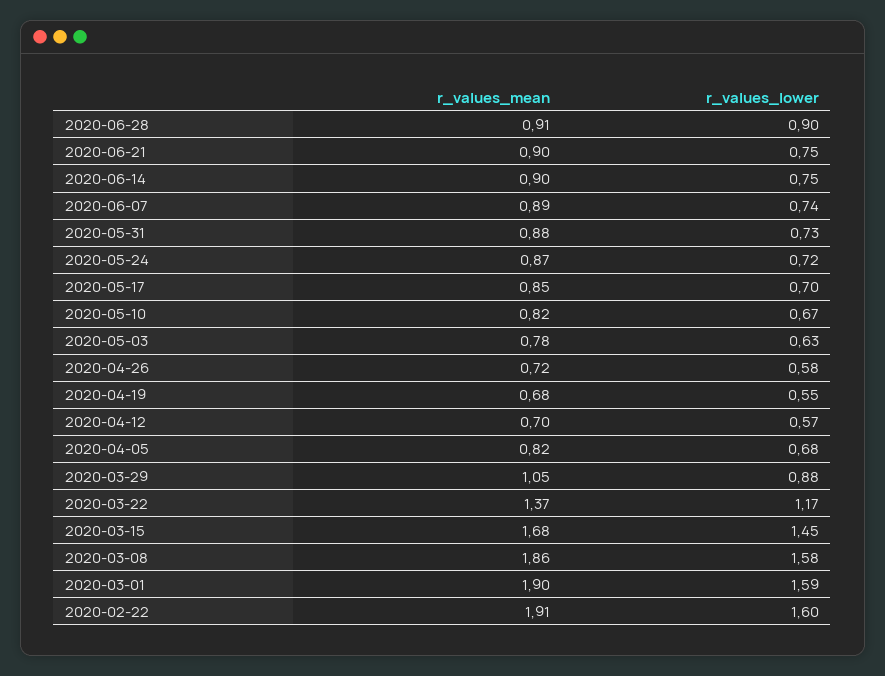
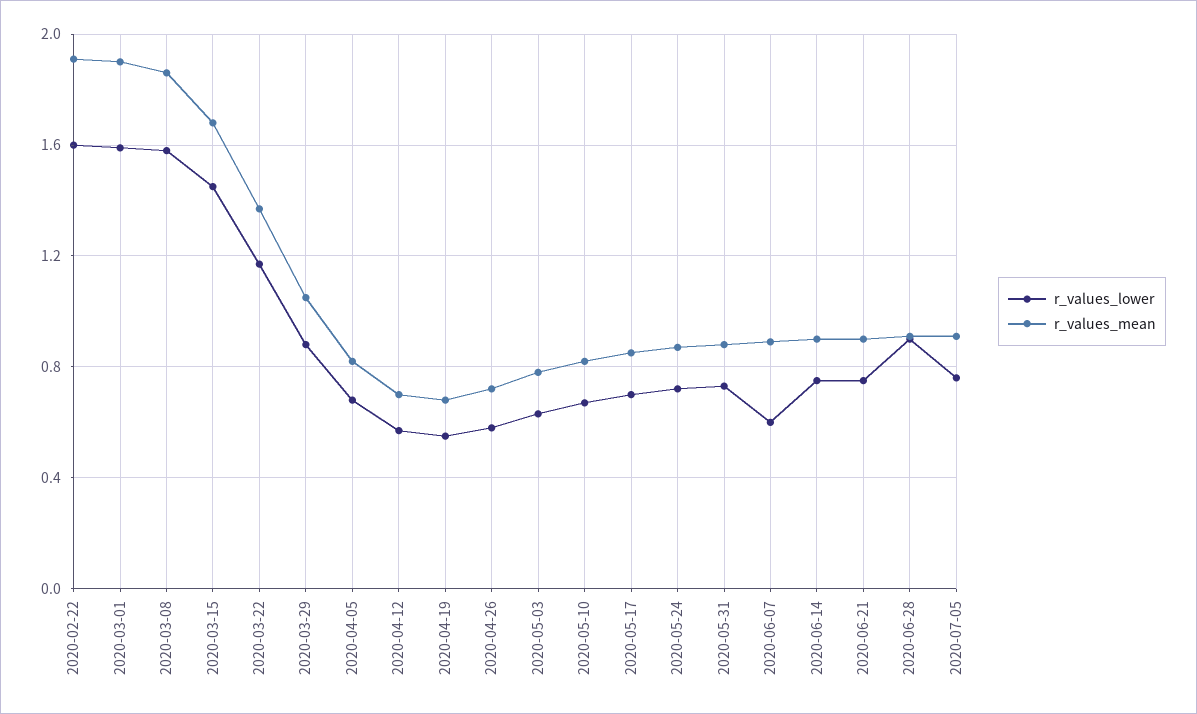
r_values_lower, 2020-06-07: 0.74 -> 0.6
r_values_lower, 2020-07-05: none -> 0.75
r_values_mean, 2020-07-05: none -> 0.9

